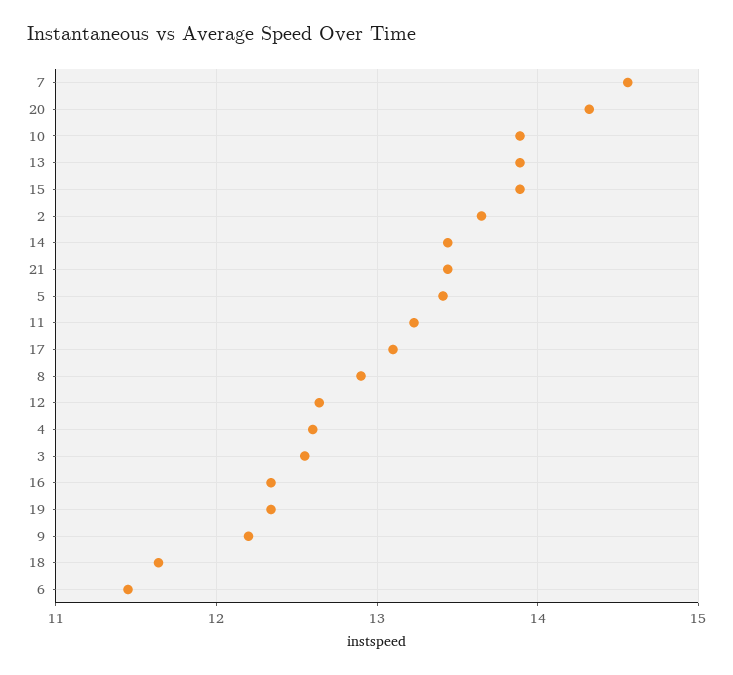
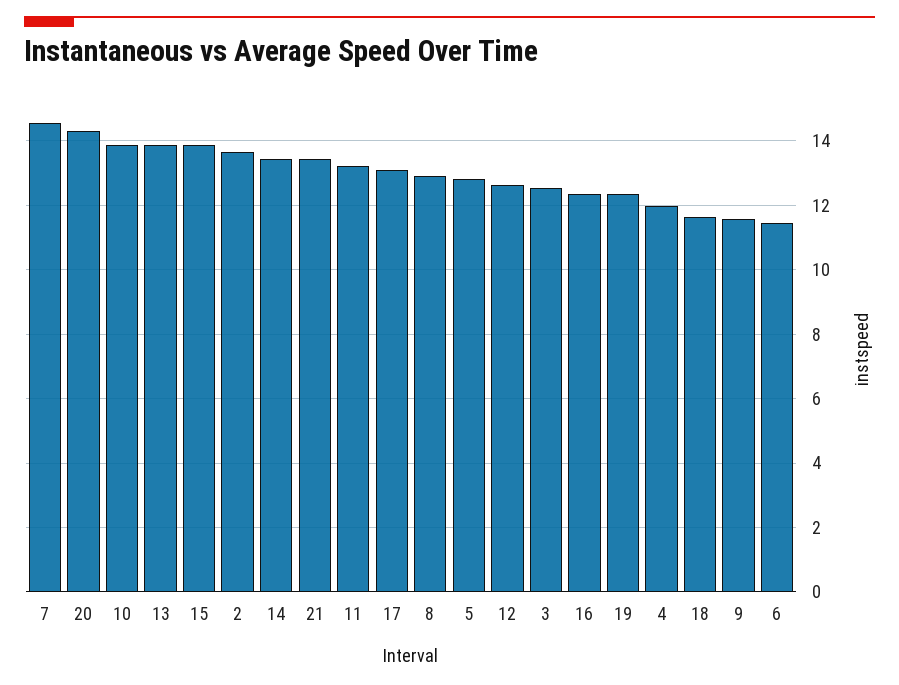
5: 13.4 -> 12.8
4: 12.6 -> 12
9: 12.2 -> 11.6

